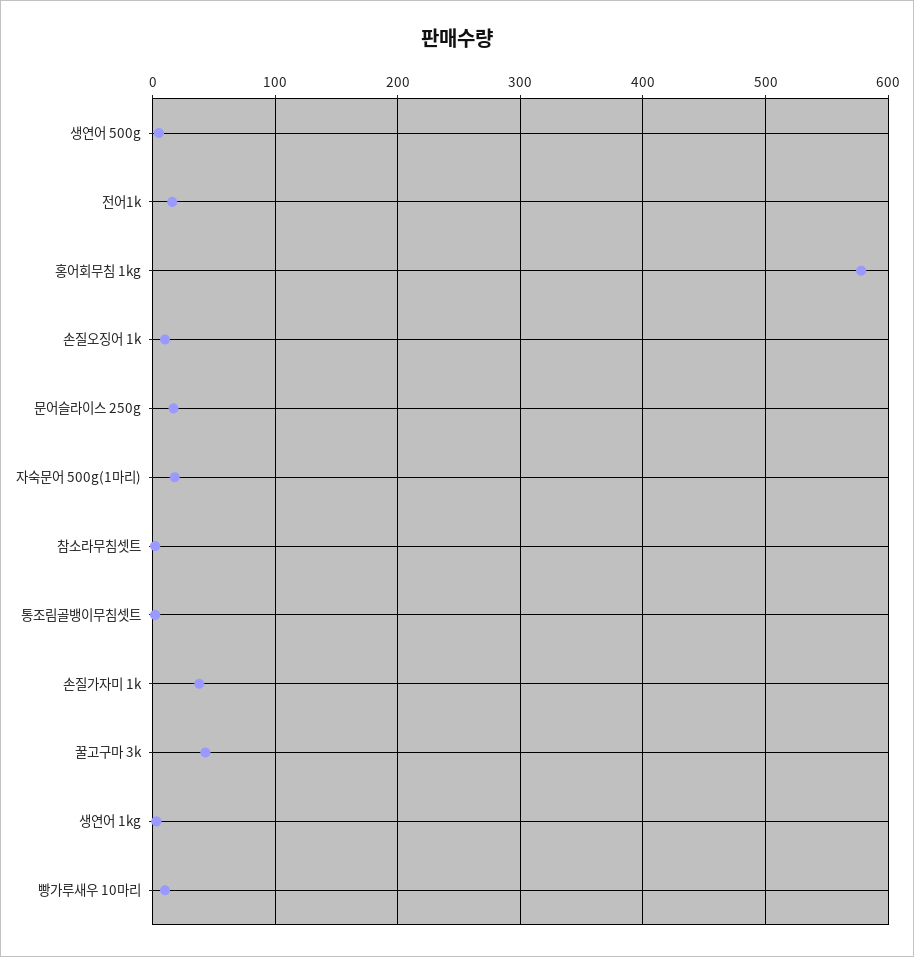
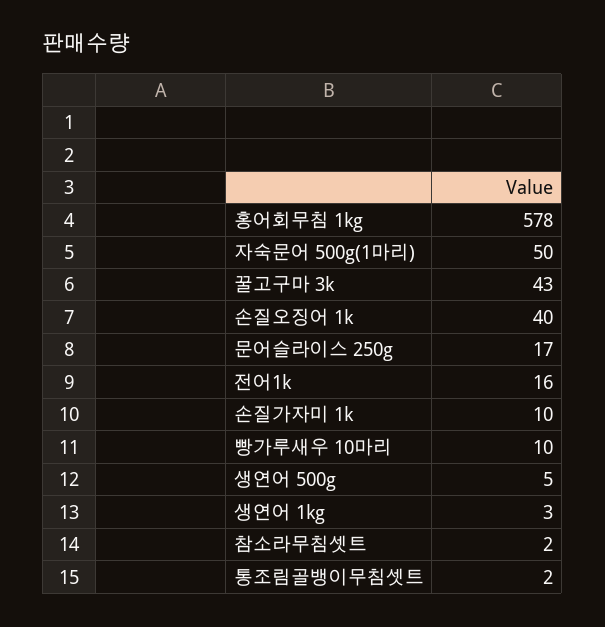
손질오징어 1k: 10 -> 40
자숙문어 500g(1마리): 20 -> 50
손질가자미 1k: 40 -> 10

